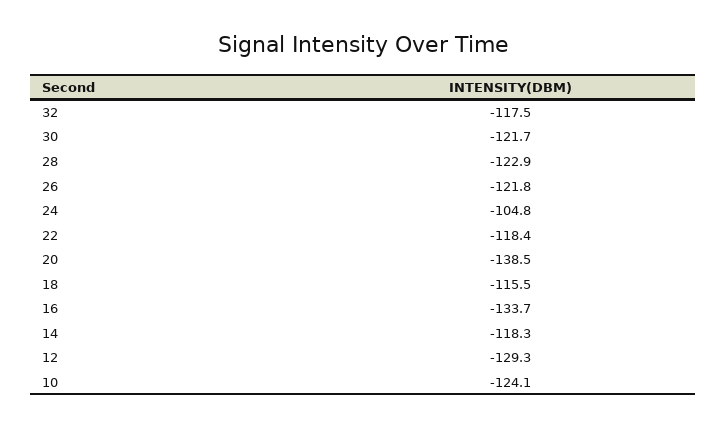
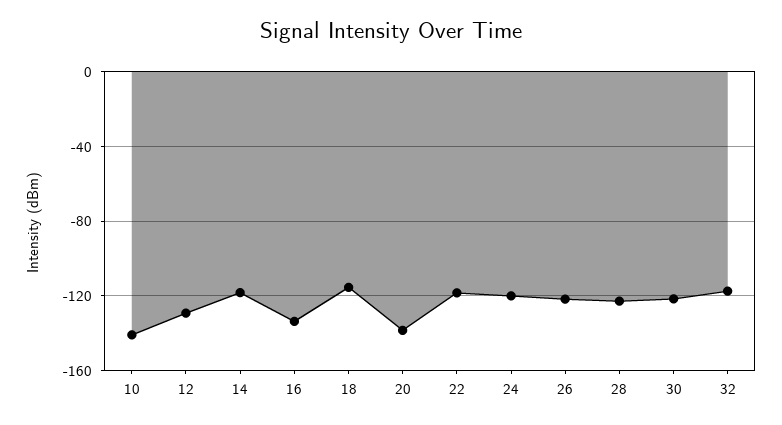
24: -104.8 -> -120
10: -124.1 -> -140

